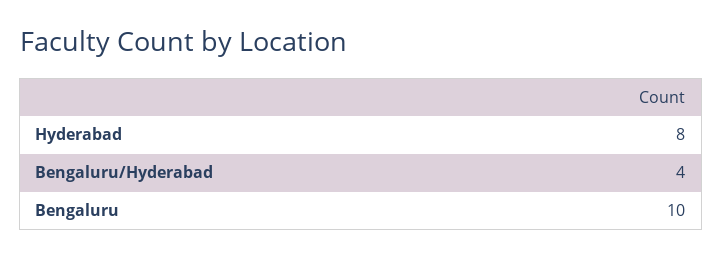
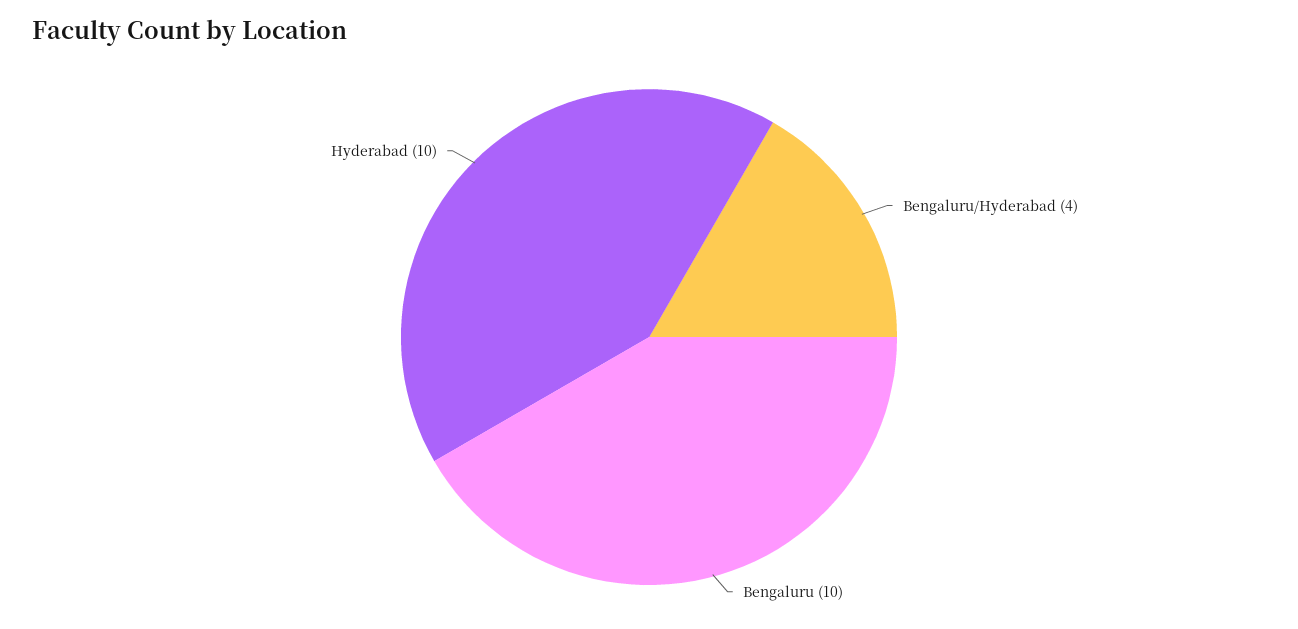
Hyderabad: 8 -> 10

